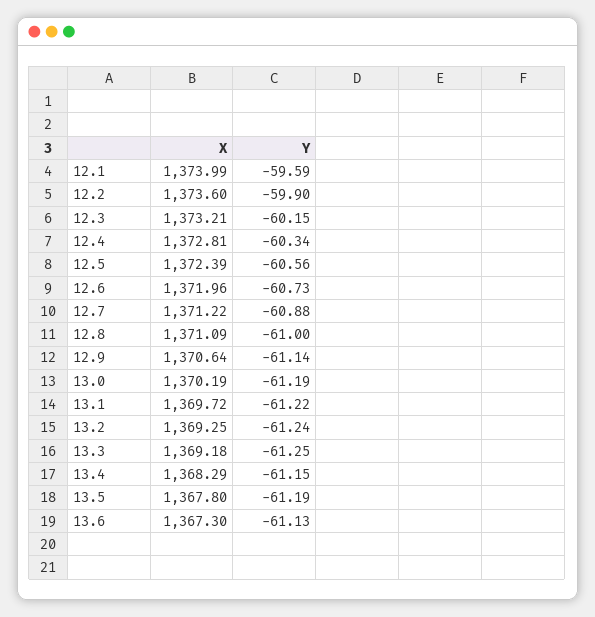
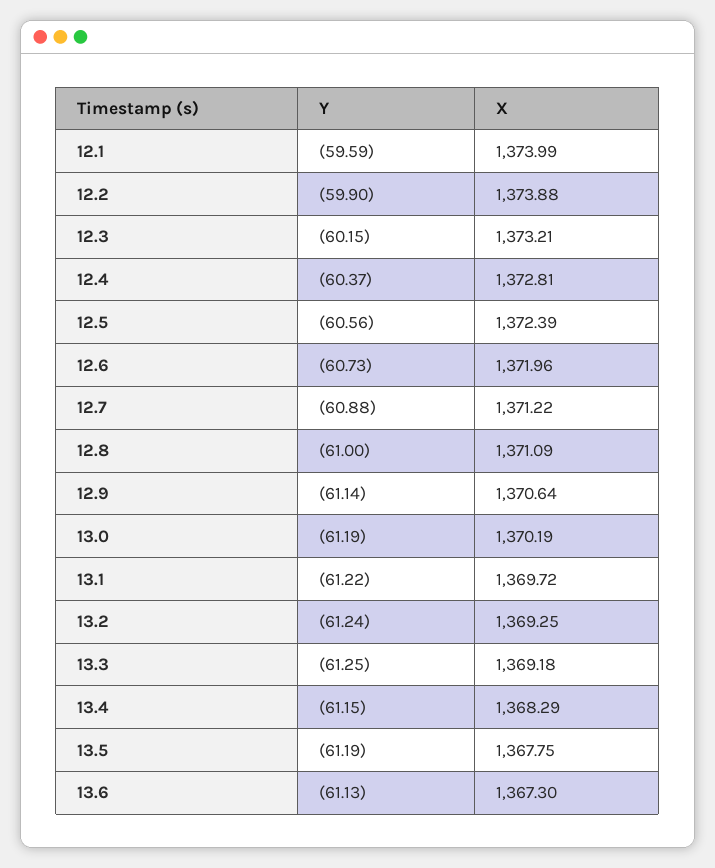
X, 12.2: 1373.6 -> 1373.88
Y, 12.4: -60.34 -> -60.37
X, 13.5: 1367.8 -> 1367.75

